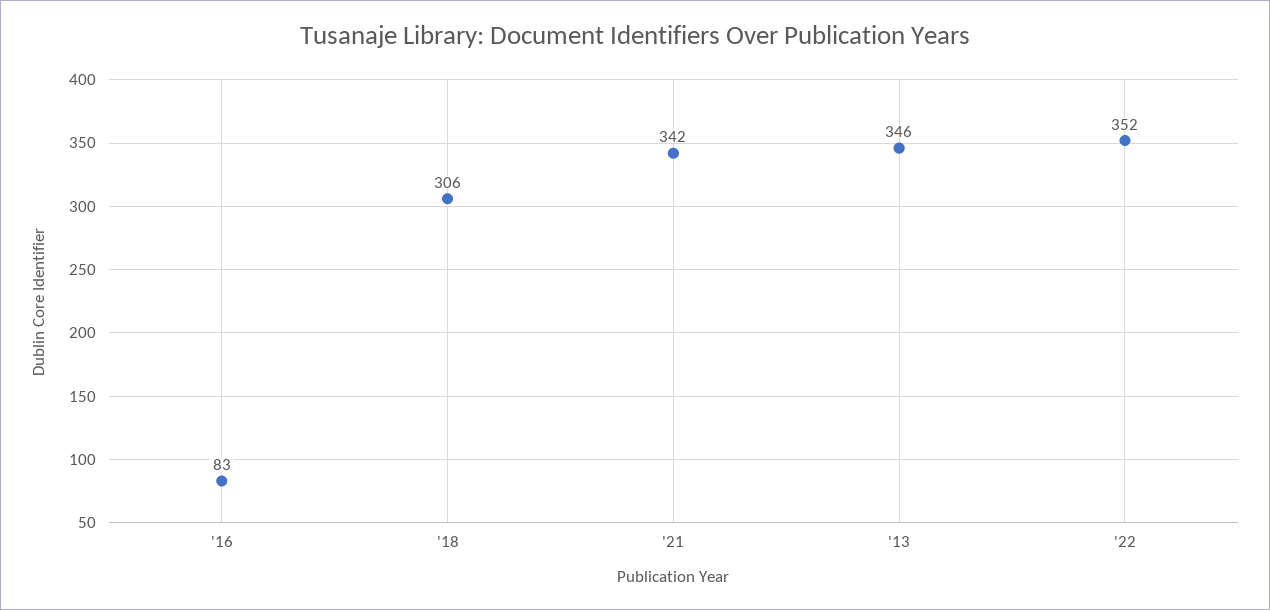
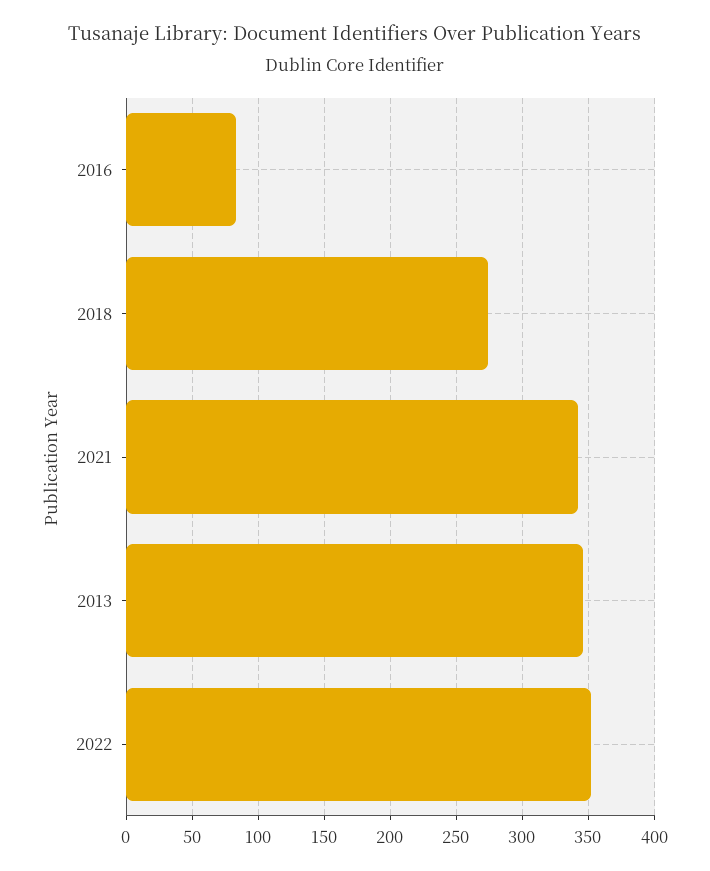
'18: 306 -> 275

